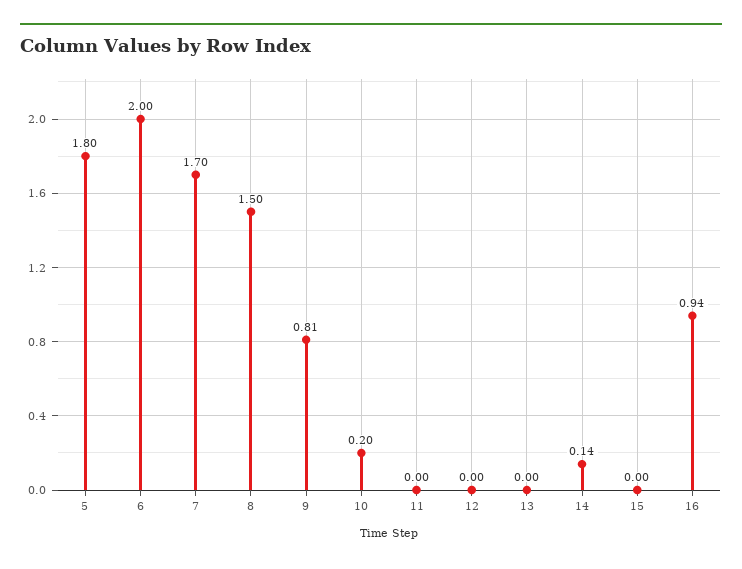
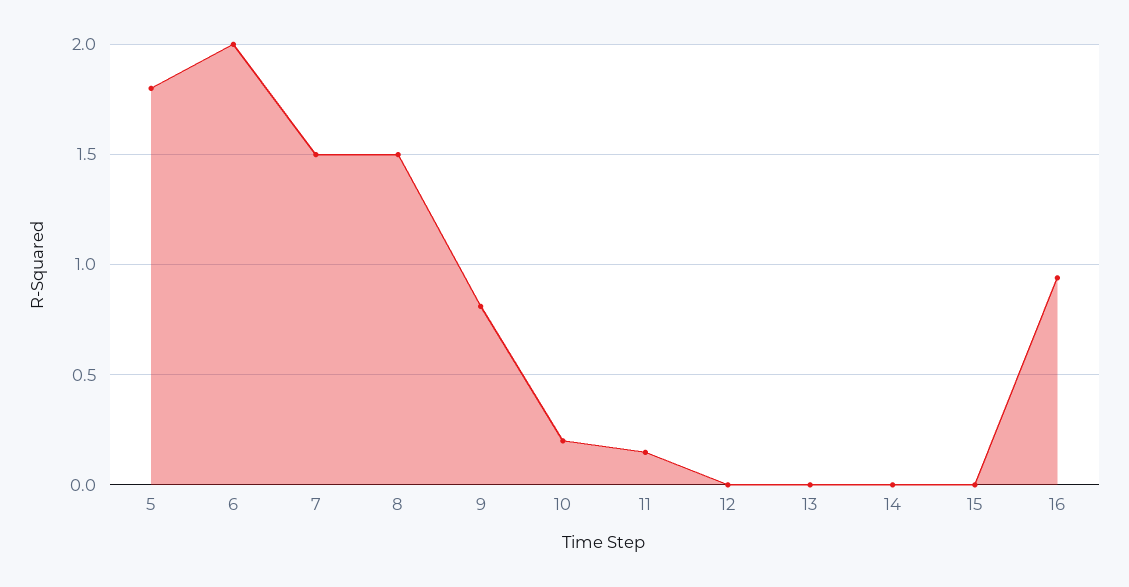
7: 1.7 -> 1.5
11: 0 -> 0.15
14: 0.14 -> 0

